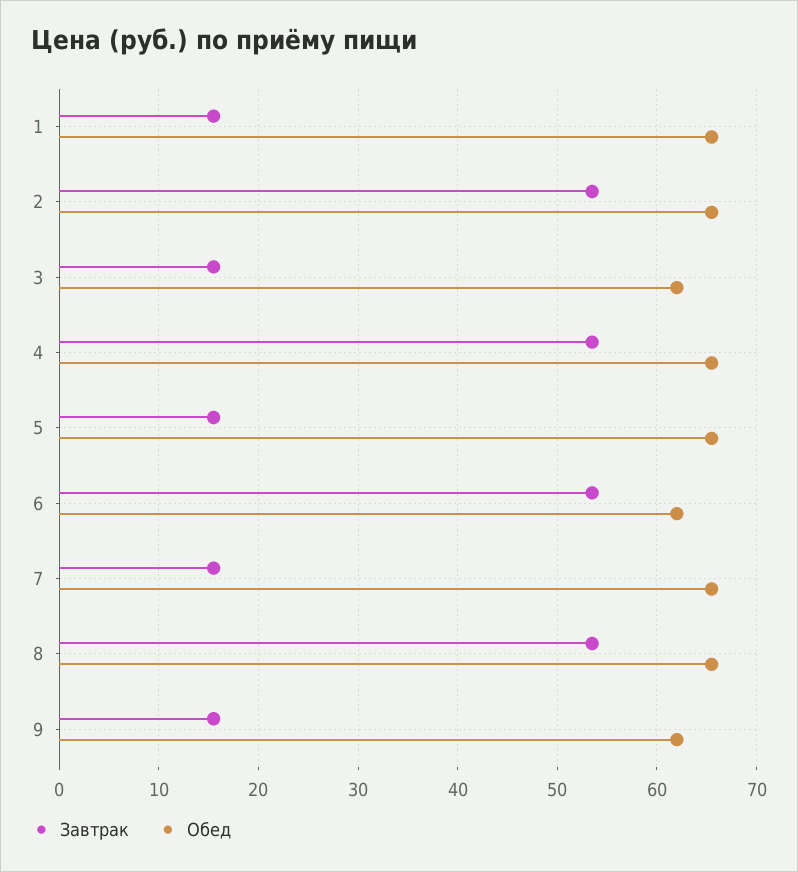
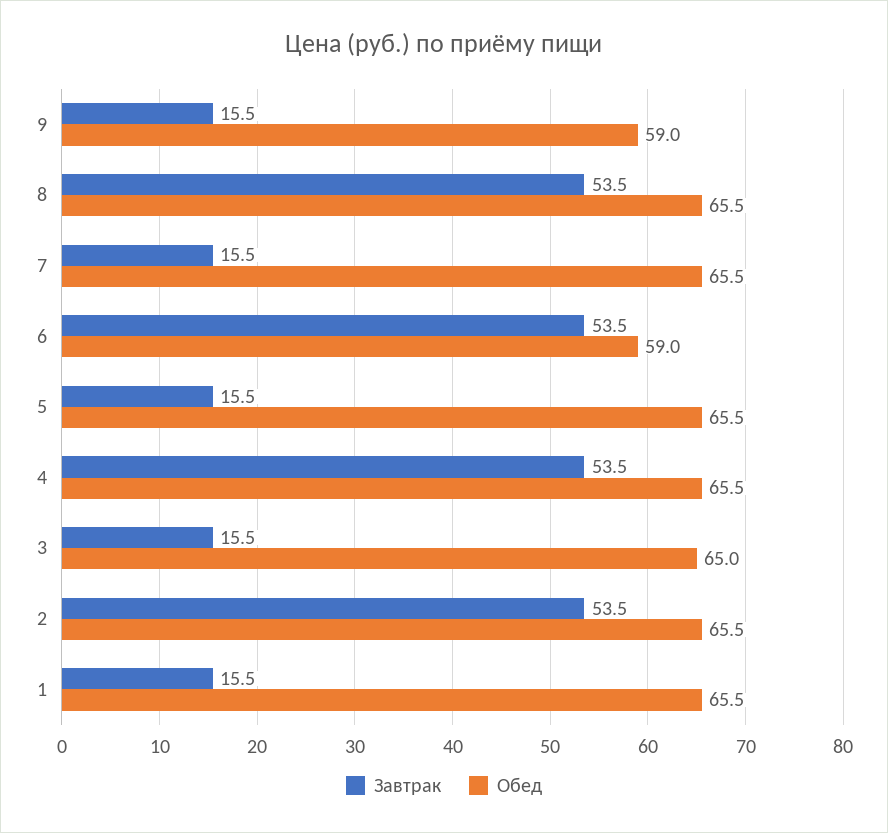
Обед, 3: 62 -> 65
Обед, 6: 62 -> 59
Обед, 9: 62 -> 59

